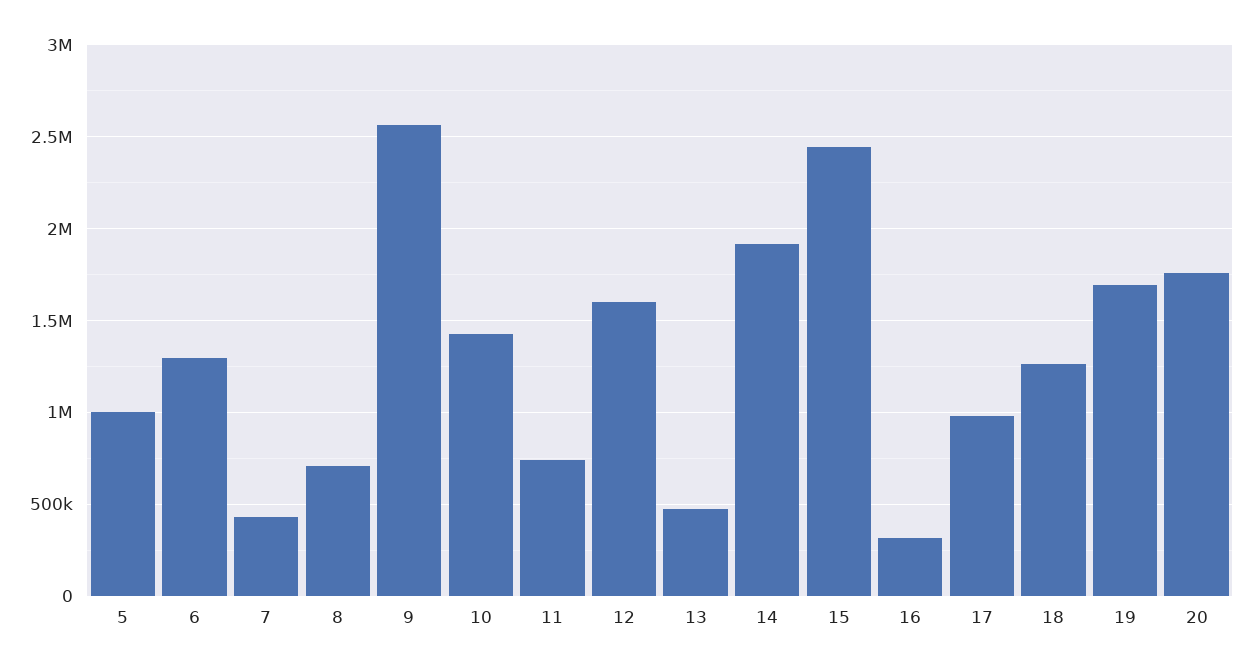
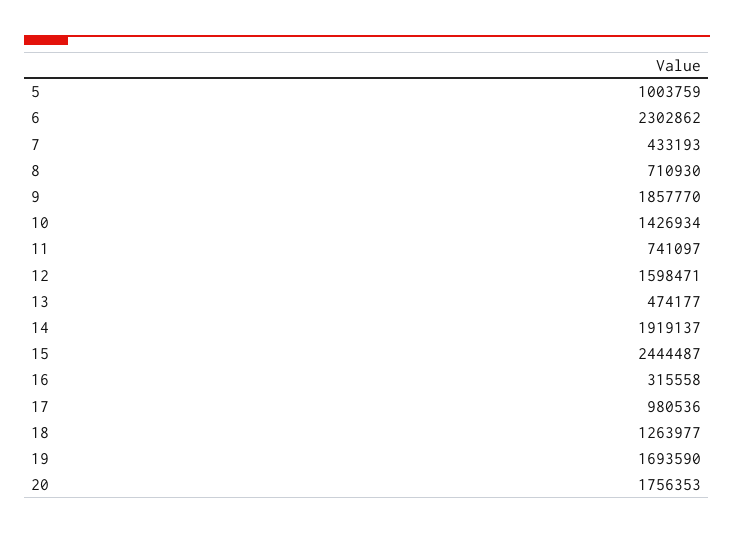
6: 1300000 -> 2302862
9: 2550000 -> 1857770

